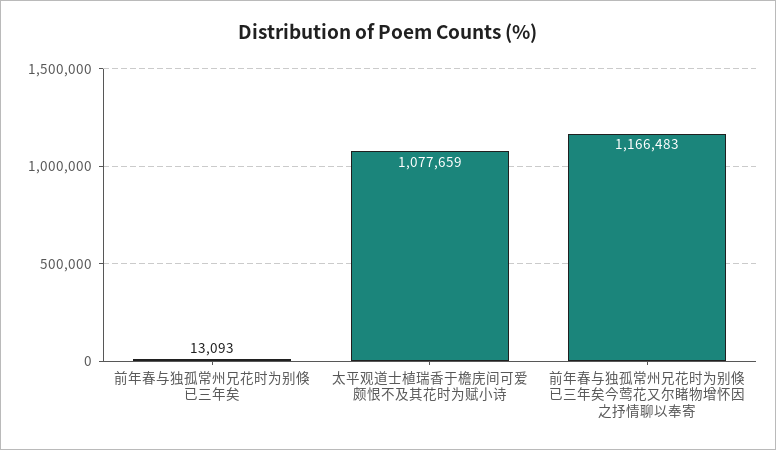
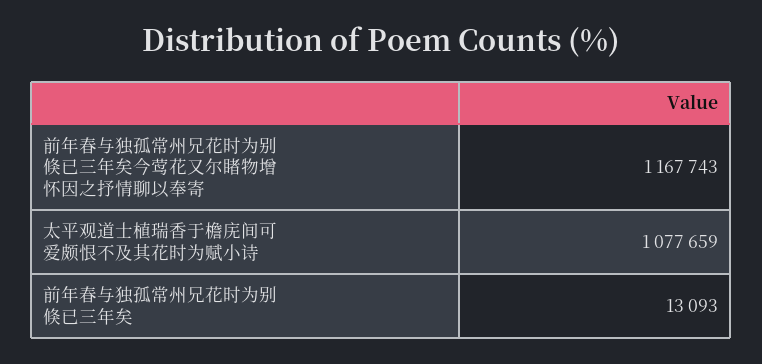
前年春与独孤常州兄花时为别倏已三年矣今莺花又尔睹物增怀因之抒情聊以奉寄: 1166483 -> 1167743

